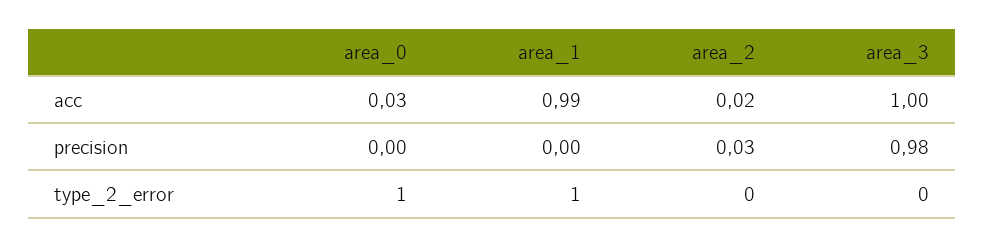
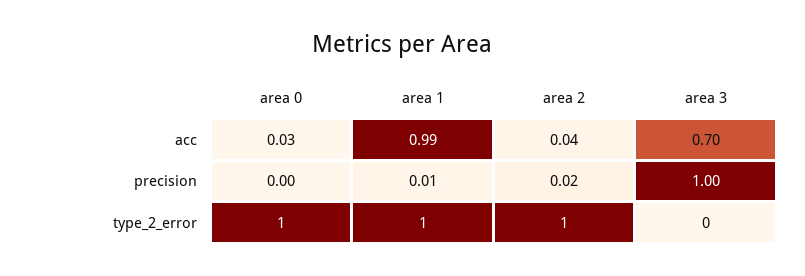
area_2, acc: 0.02 -> 0.04
area_3, acc: 1 -> 0.7
area_1, precision: 0 -> 0.01
area_2, precision: 0.03 -> 0.02
area_3, precision: 0.98 -> 1
area_2, type_2_error: 0 -> 1

